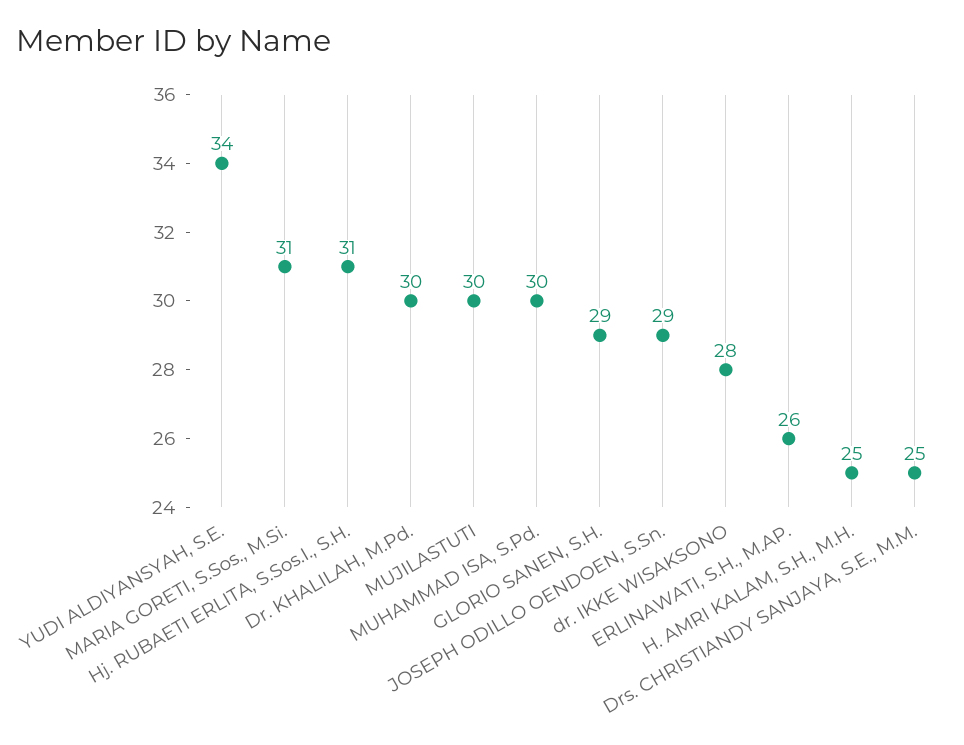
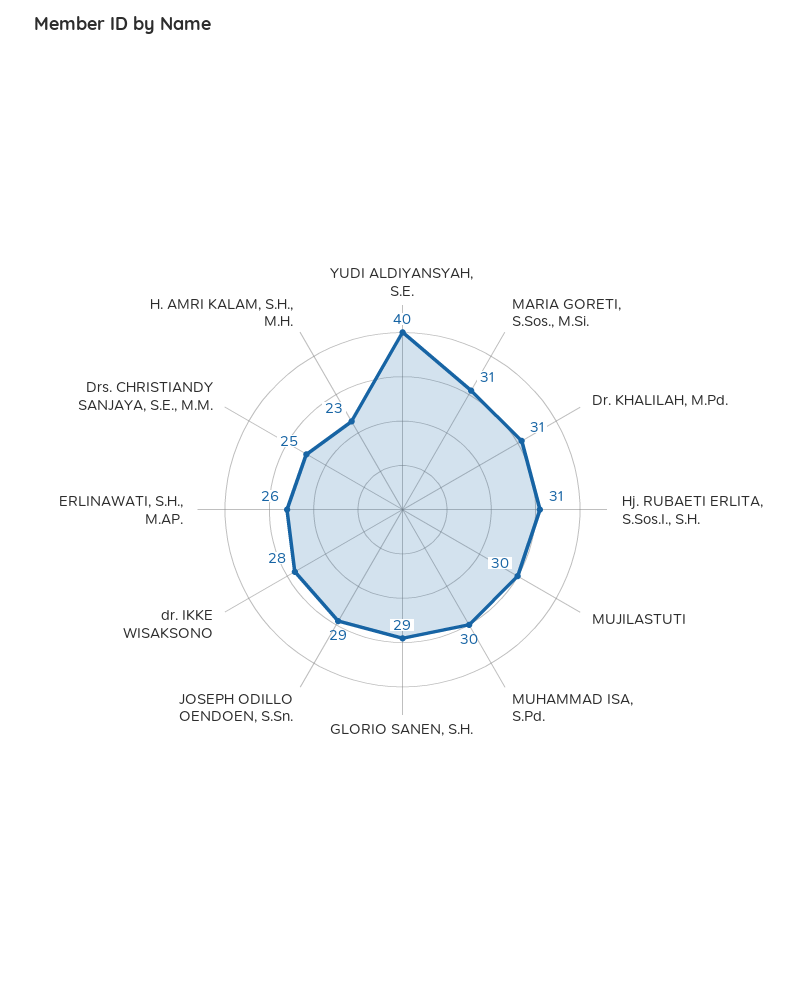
YUDI ALDIYANSYAH, S.E.: 34 -> 40
Dr. KHALILAH, M.Pd.: 30 -> 31
H. AMRI KALAM, S.H., M.H.: 25 -> 23

